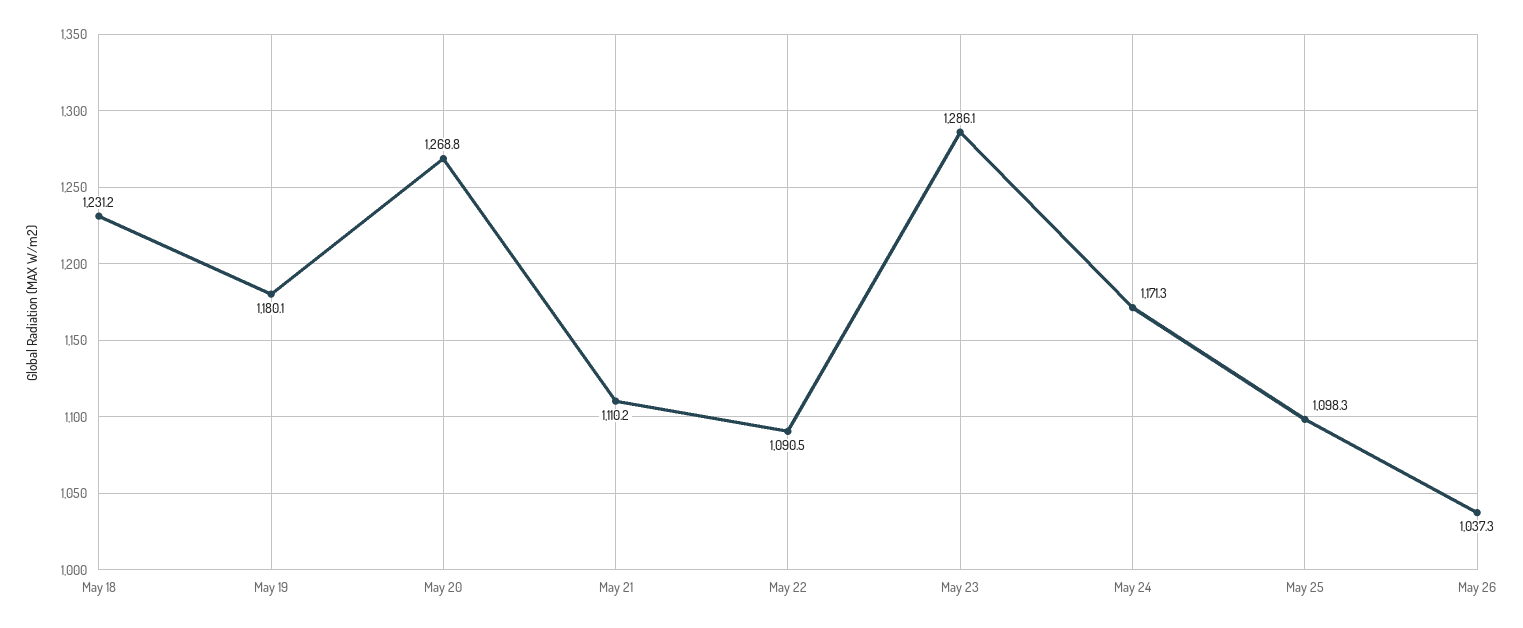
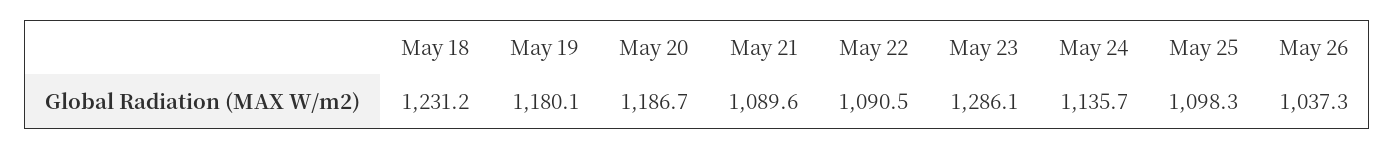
May 20: 1268.8 -> 1186.7
May 21: 1110.2 -> 1089.6
May 24: 1171.3 -> 1135.7

